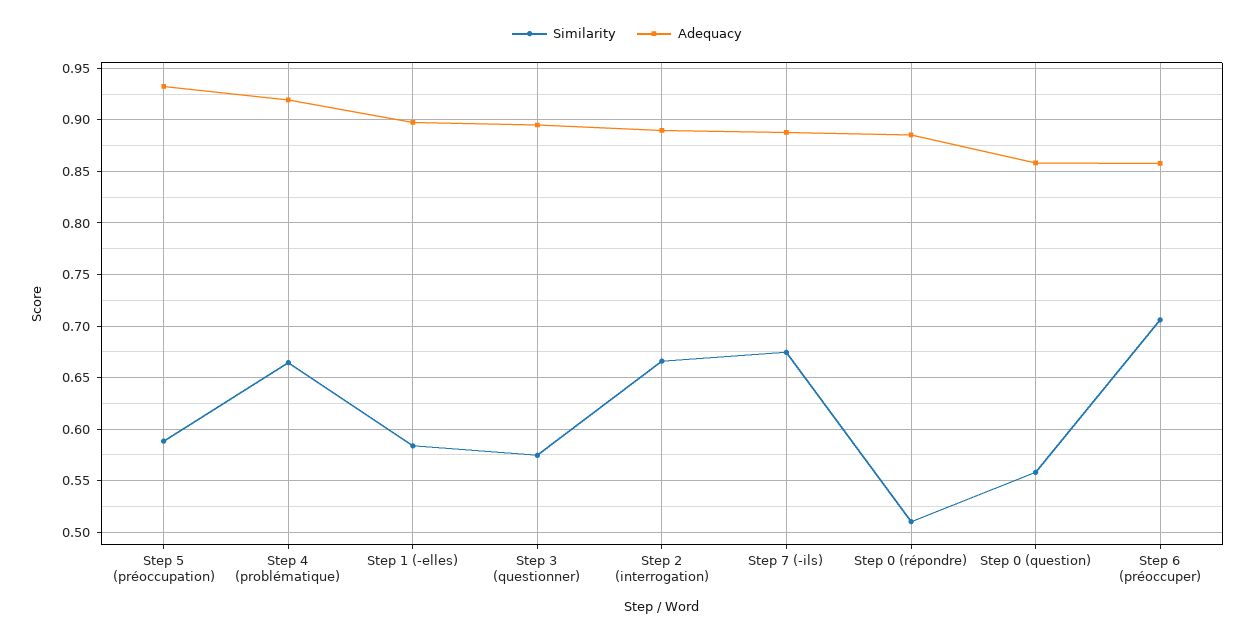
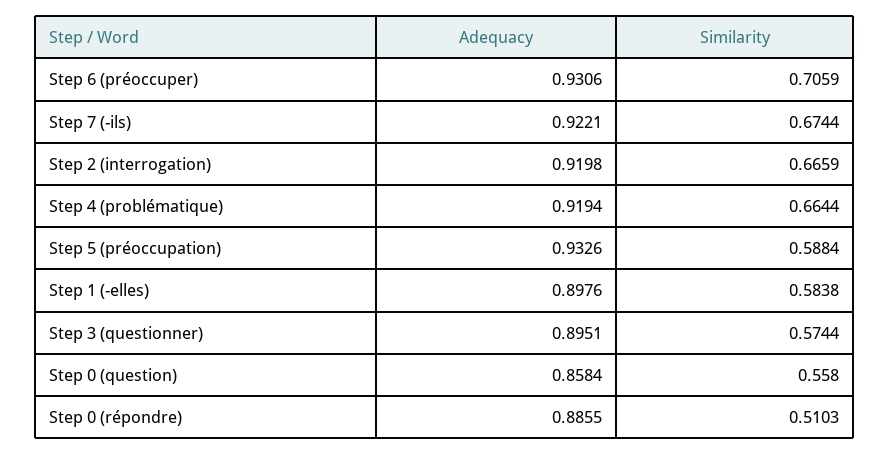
Adequacy, Step 2 (interrogation): 0.89 -> 0.9198
Adequacy, Step 7 (-ils): 0.89 -> 0.9221
Adequacy, Step 6 (préoccuper): 0.86 -> 0.9306

